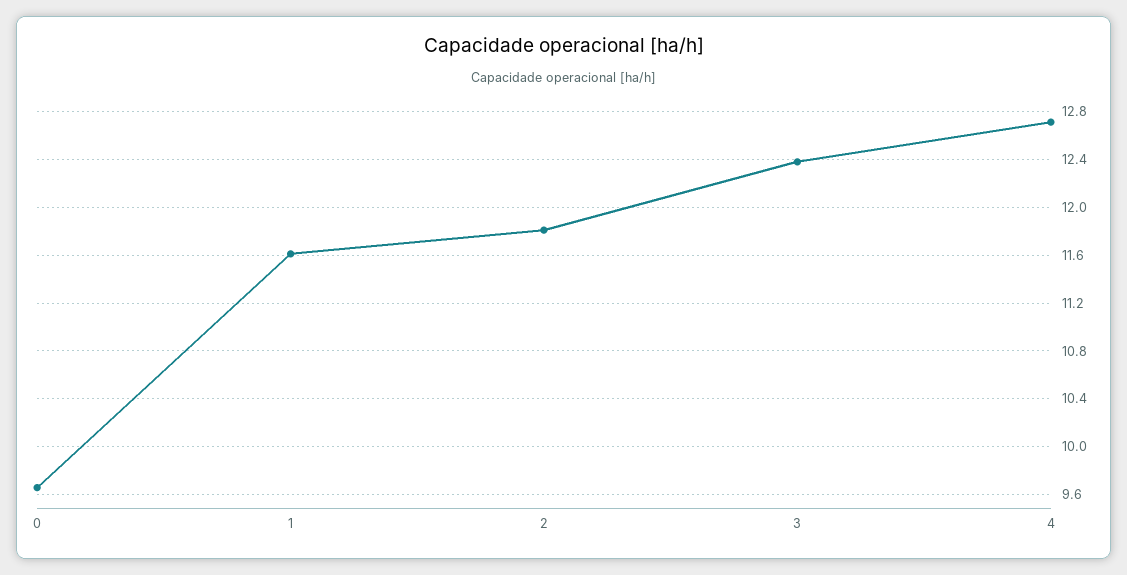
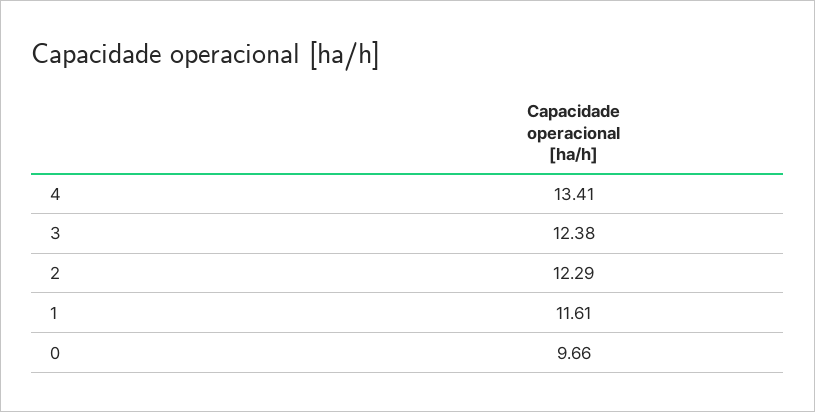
2: 11.8 -> 12.29
4: 12.7 -> 13.41

